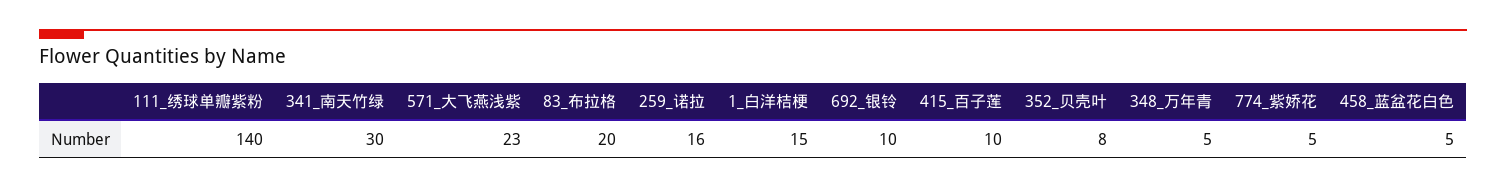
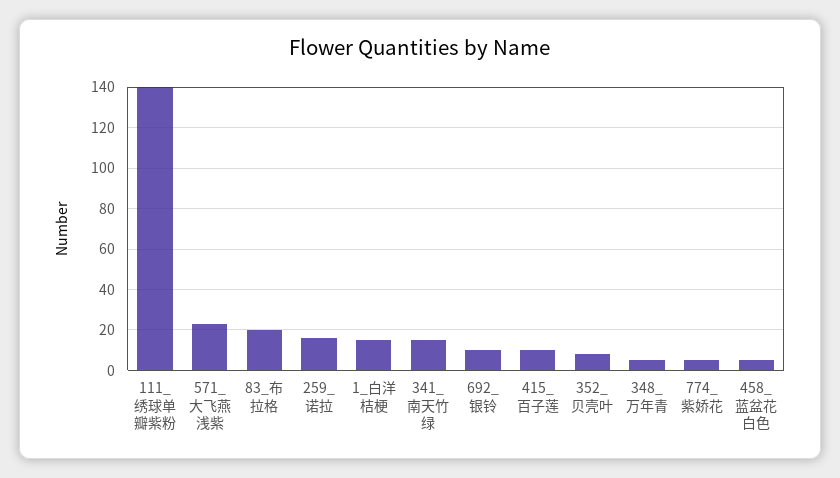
341_南天竹绿: 30 -> 15

